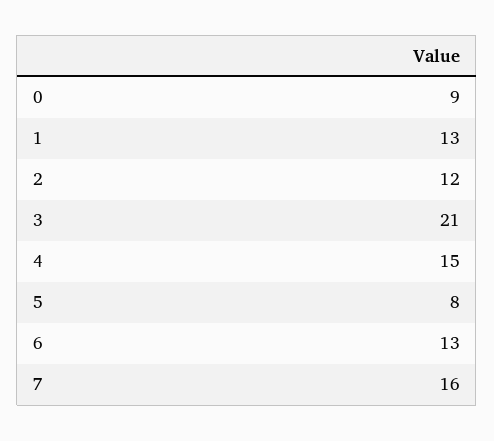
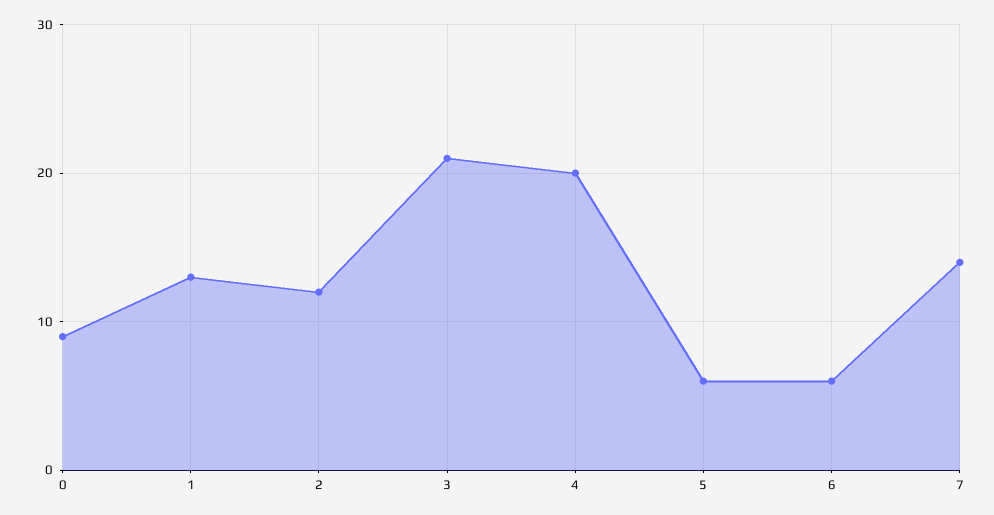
4: 15 -> 20
5: 8 -> 6
6: 13 -> 6
7: 16 -> 14

